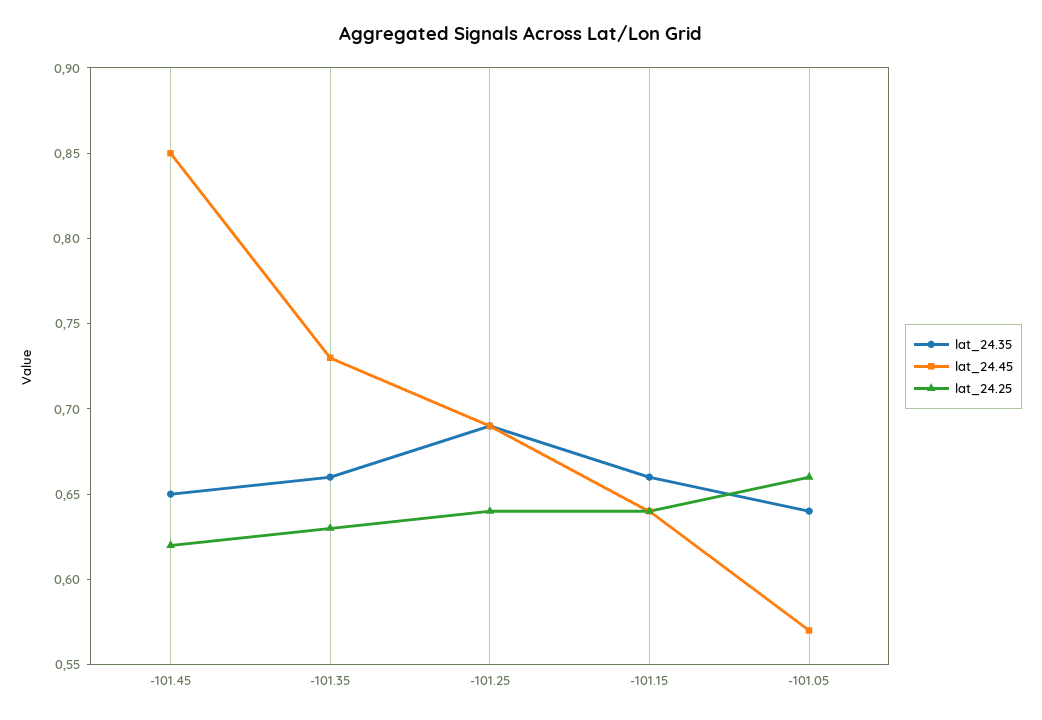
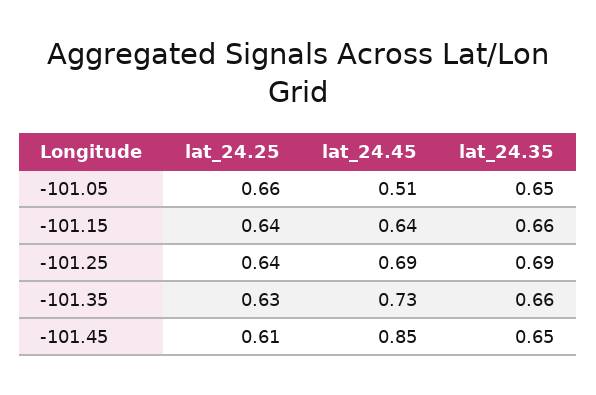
lat_24.25, -101.45: 0.62 -> 0.61
lat_24.35, -101.05: 0.64 -> 0.65
lat_24.45, -101.05: 0.57 -> 0.51

